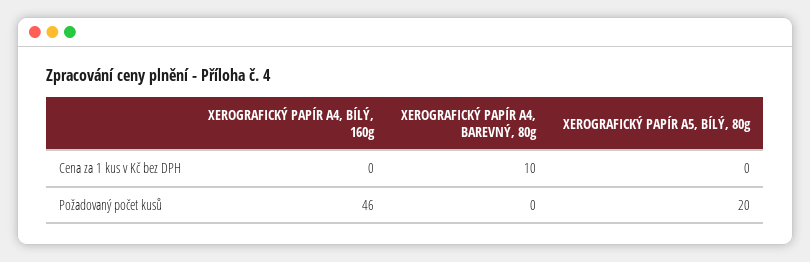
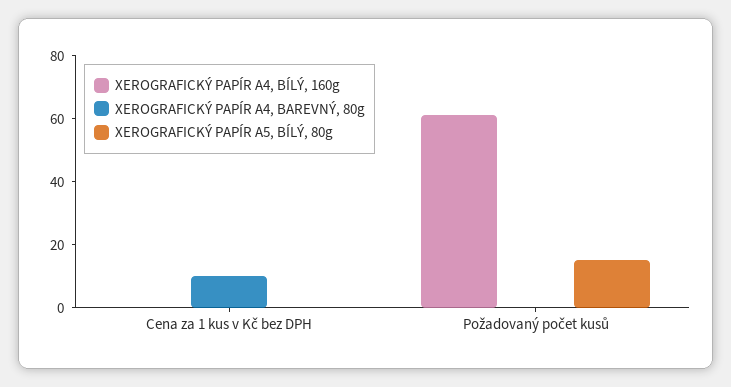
XEROGRAFICKÝ PAPÍR A4, BÍLÝ, 160g, Požadovaný počet kusů: 46 -> 60
XEROGRAFICKÝ PAPÍR A5, BÍLÝ, 80g, Požadovaný počet kusů: 20 -> 15

